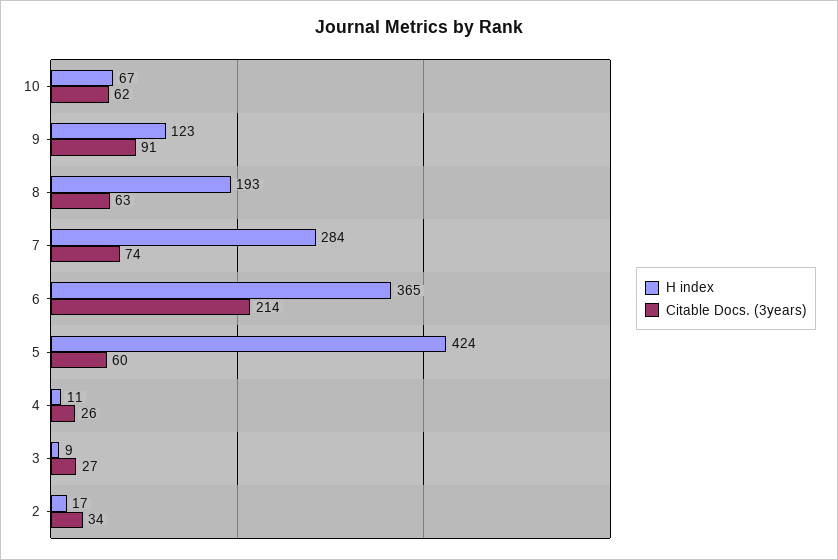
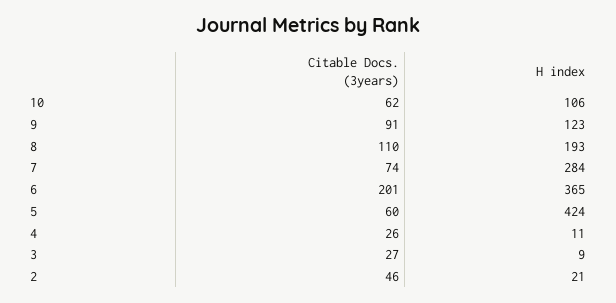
H index, 10: 67 -> 106
Citable Docs. (3years), 8: 63 -> 110
Citable Docs. (3years), 6: 214 -> 201
H index, 2: 17 -> 21
Citable Docs. (3years), 2: 34 -> 46

